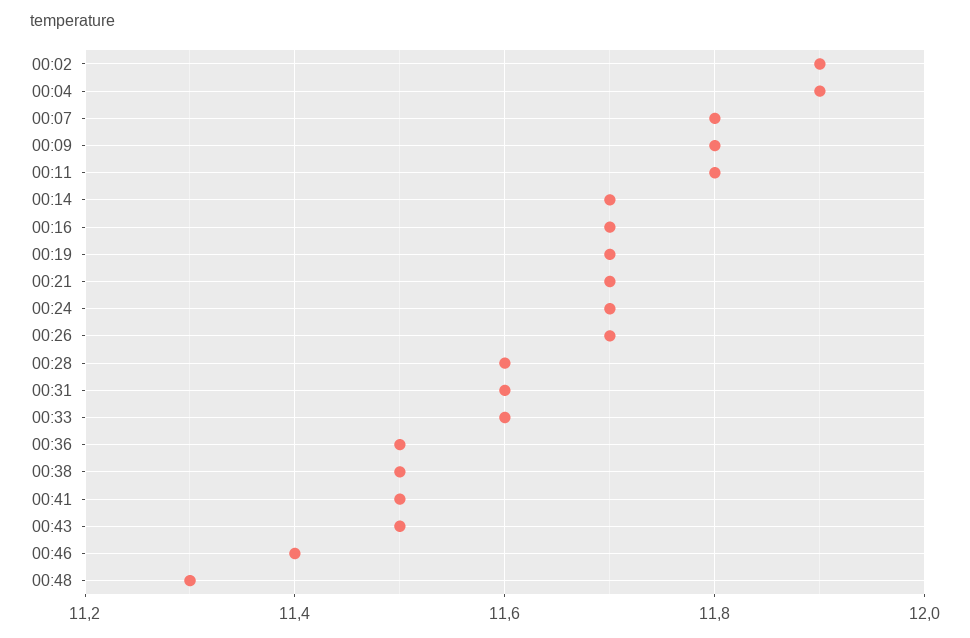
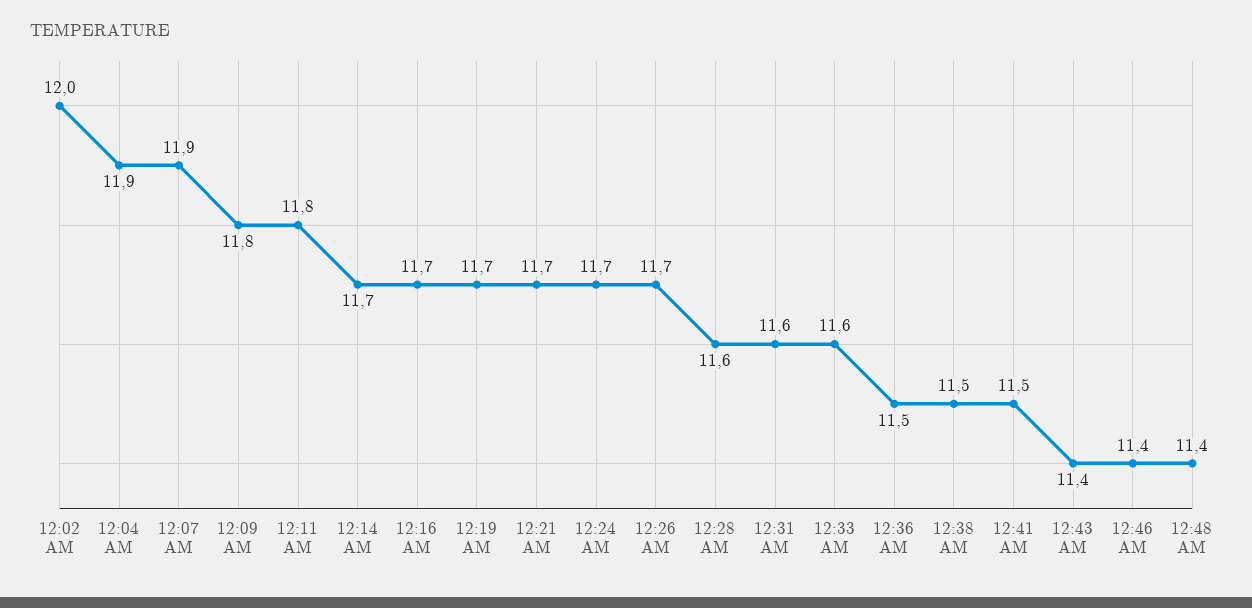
00:02: 11.9 -> 12
00:07: 11.8 -> 11.9
00:43: 11.5 -> 11.4
00:48: 11.3 -> 11.4

